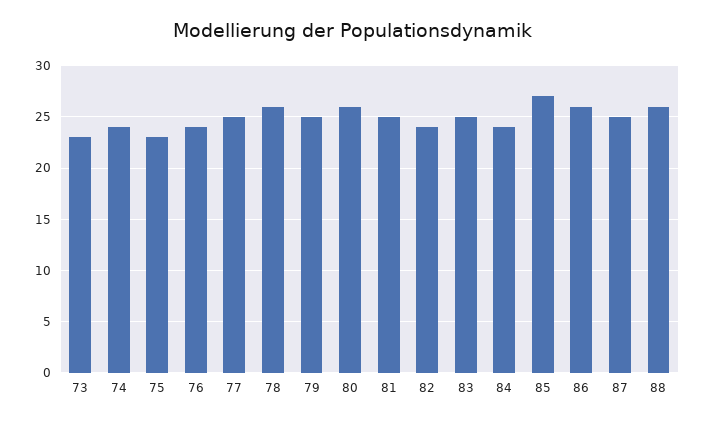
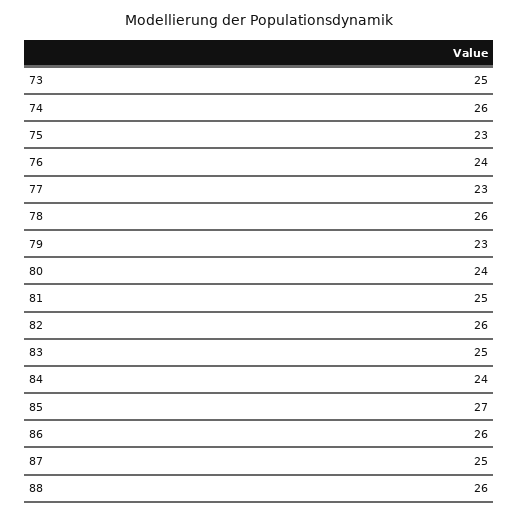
73: 23 -> 25
74: 24 -> 26
77: 25 -> 23
79: 25 -> 23
80: 26 -> 24
82: 24 -> 26

